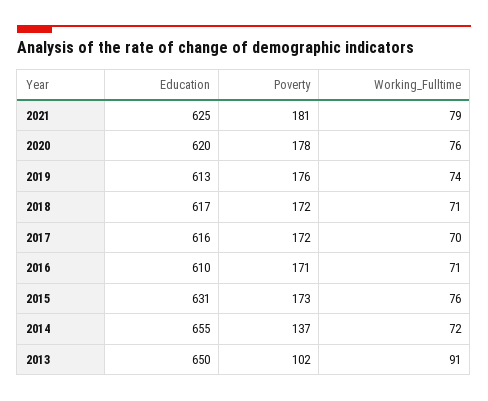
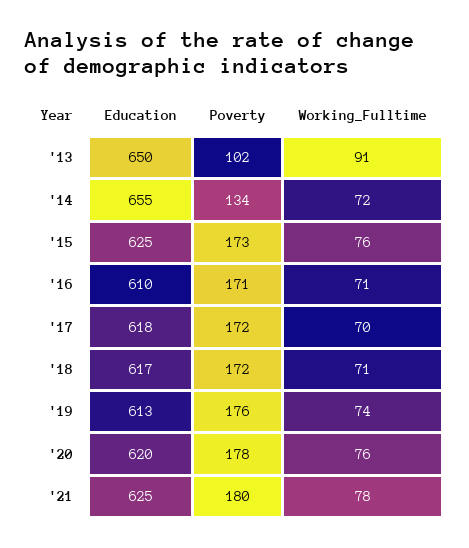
Poverty, 2021: 181 -> 180
Working_Fulltime, 2021: 79 -> 78
Education, 2017: 616 -> 618
Education, 2015: 631 -> 625
Poverty, 2014: 137 -> 134

